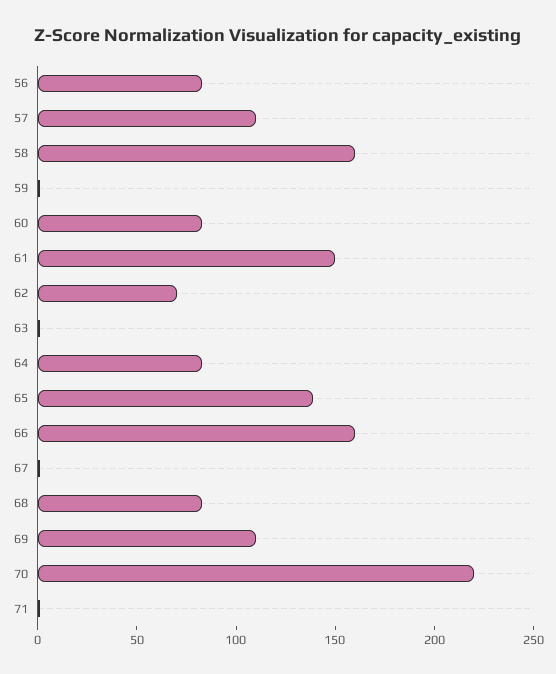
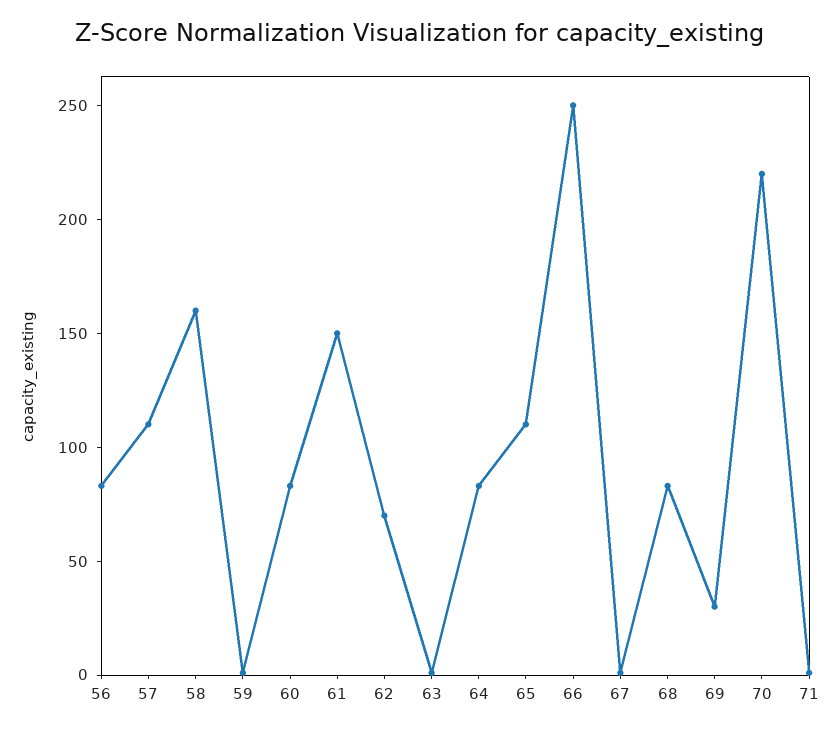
65: 140 -> 110
66: 160 -> 250
69: 110 -> 30

